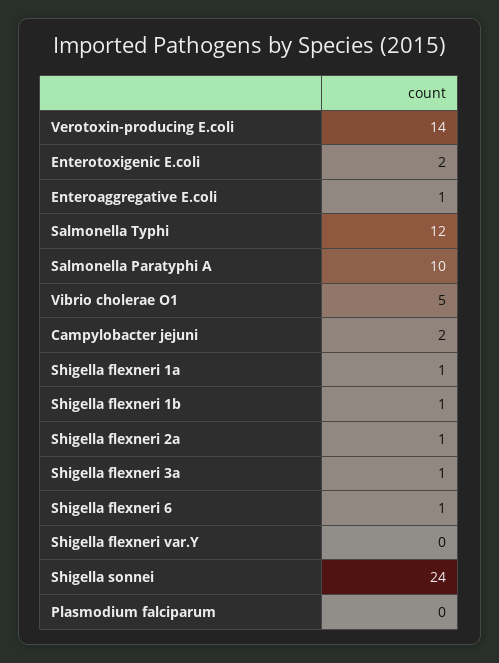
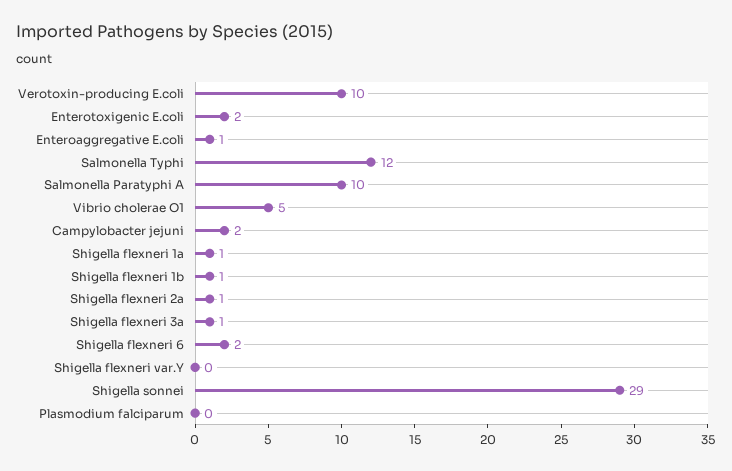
Verotoxin-producing E.coli: 14 -> 10
Shigella flexneri 6: 1 -> 2
Shigella sonnei: 24 -> 29

